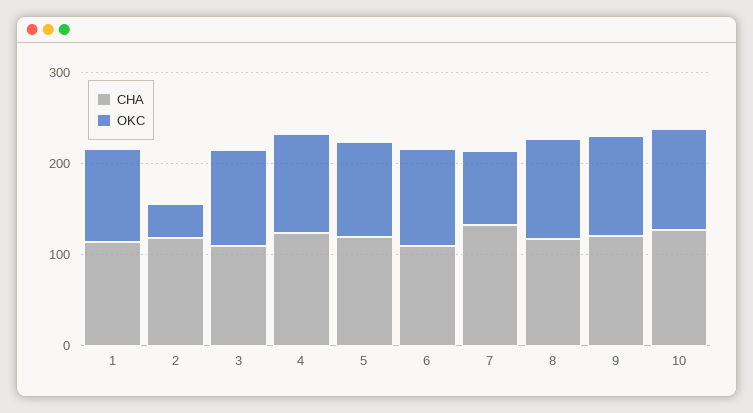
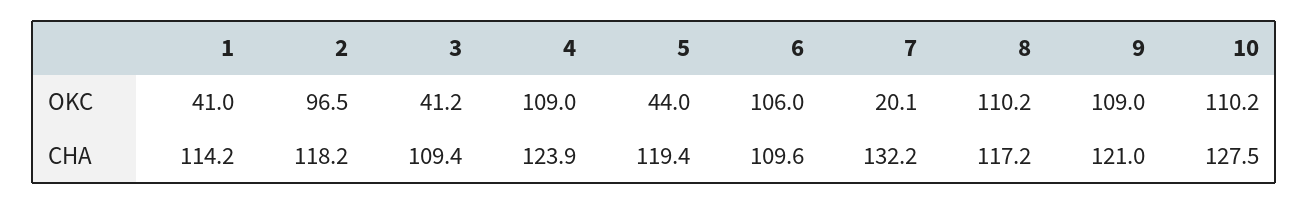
OKC, 1: 100 -> 41
OKC, 2: 40 -> 96.5
OKC, 3: 100 -> 41.2
OKC, 5: 100 -> 44
OKC, 7: 80 -> 20.1

